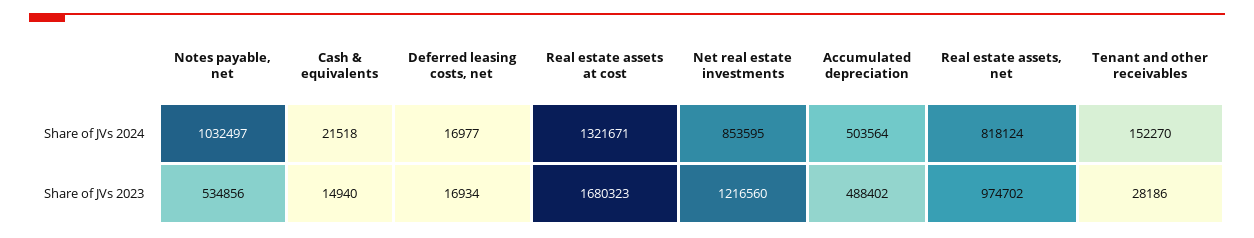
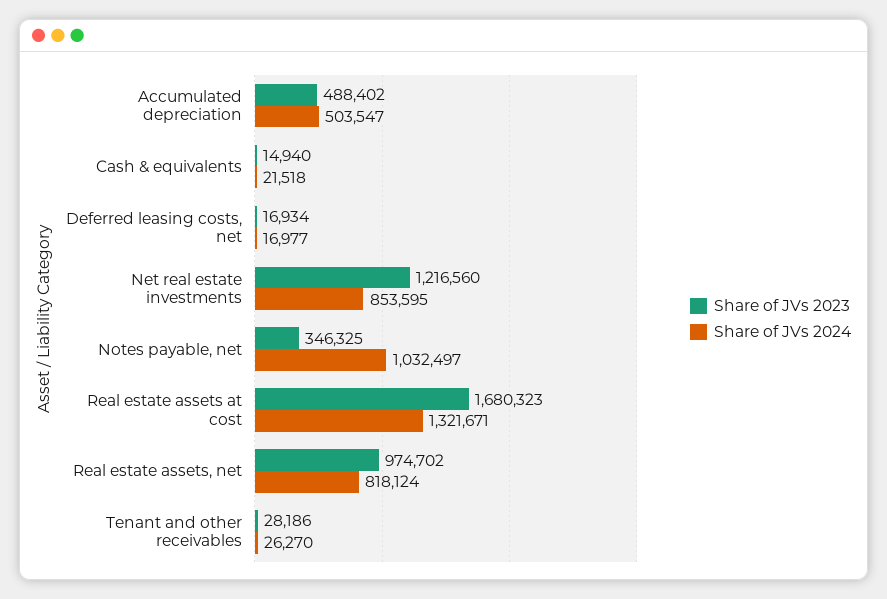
Share of JVs 2024, Accumulated depreciation: 503564 -> 503547
Share of JVs 2024, Tenant and other receivables: 152270 -> 26270
Share of JVs 2023, Notes payable, net: 534856 -> 346325

